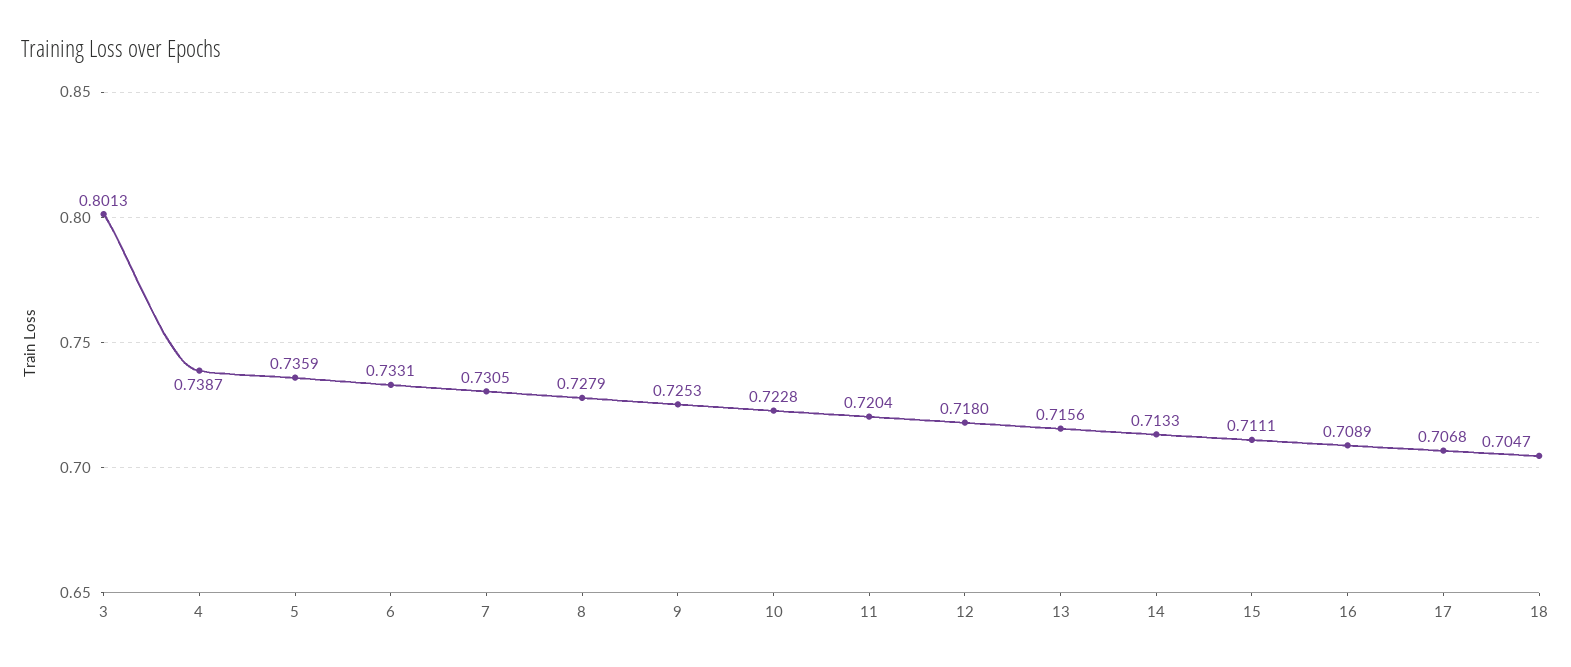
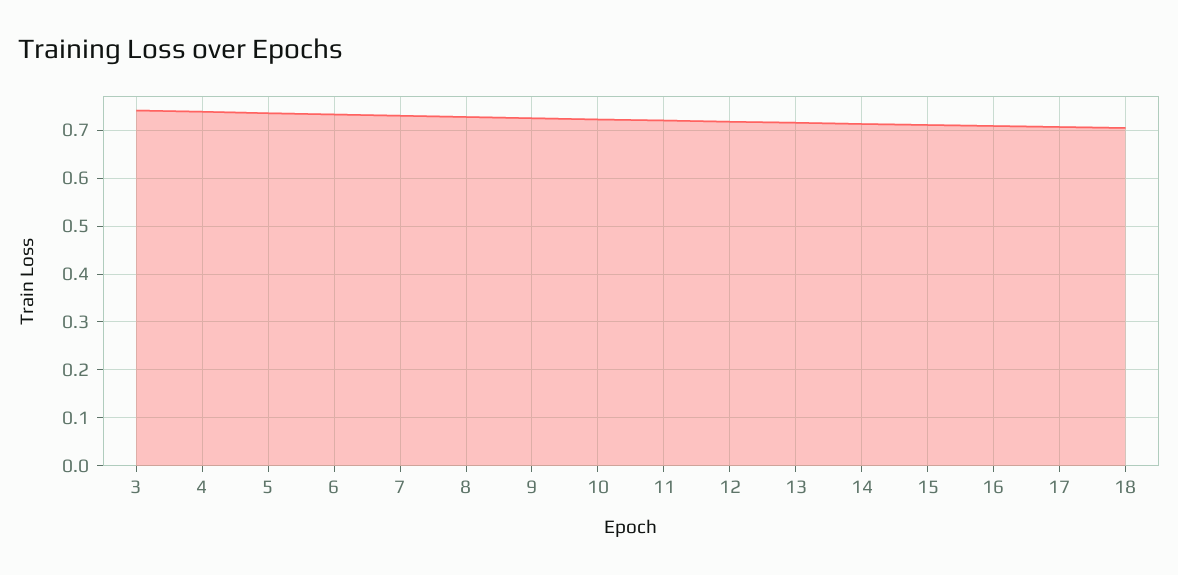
3: 0.8013 -> 0.74

